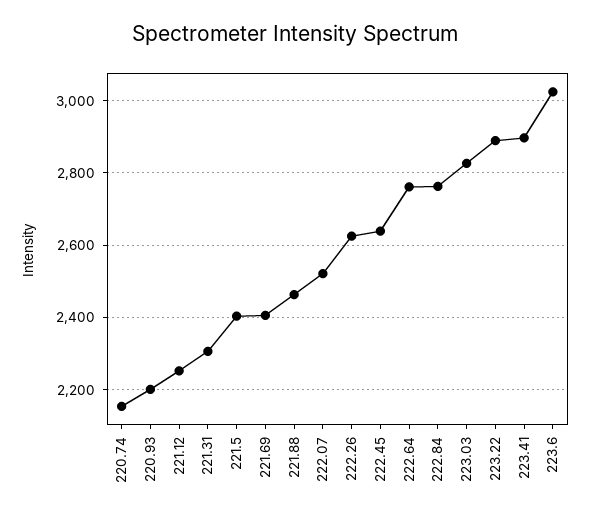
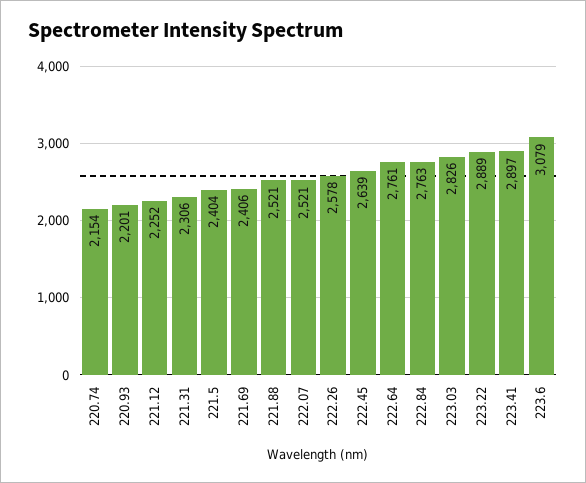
221.88: 2460 -> 2521
222.26: 2620 -> 2578
223.6: 3020 -> 3079

